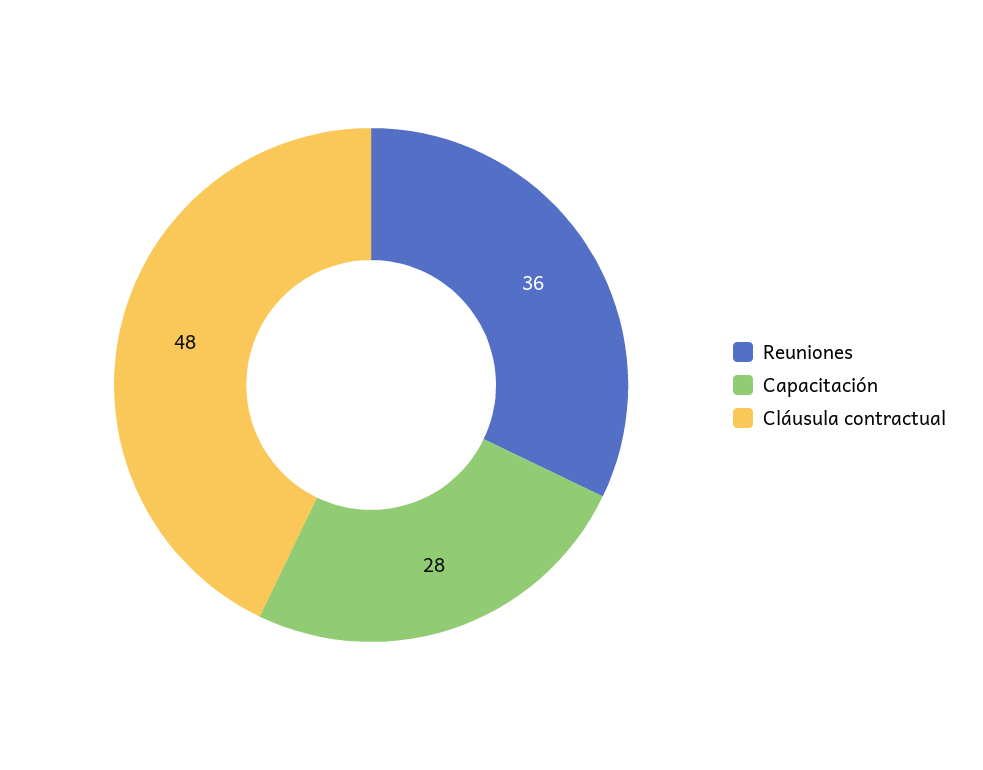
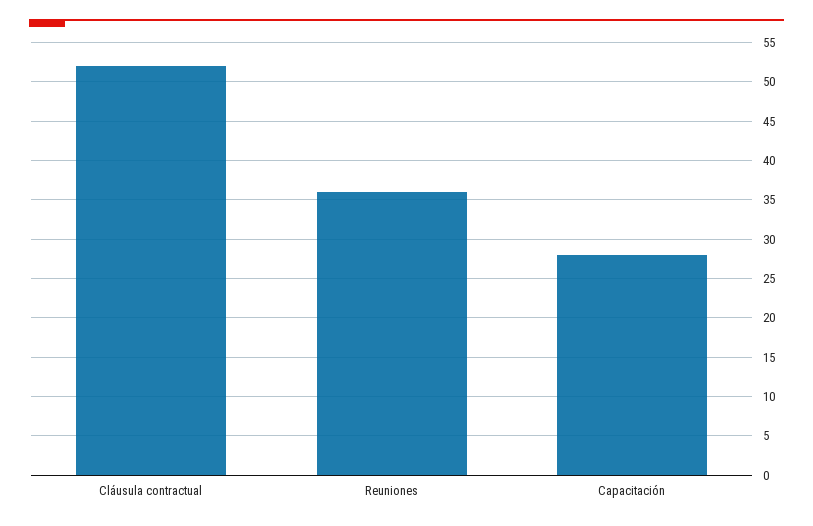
Cláusula contractual: 48 -> 52

